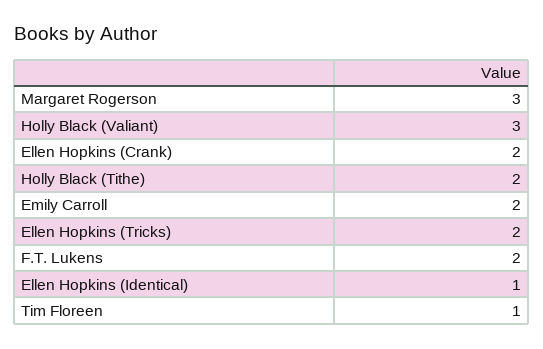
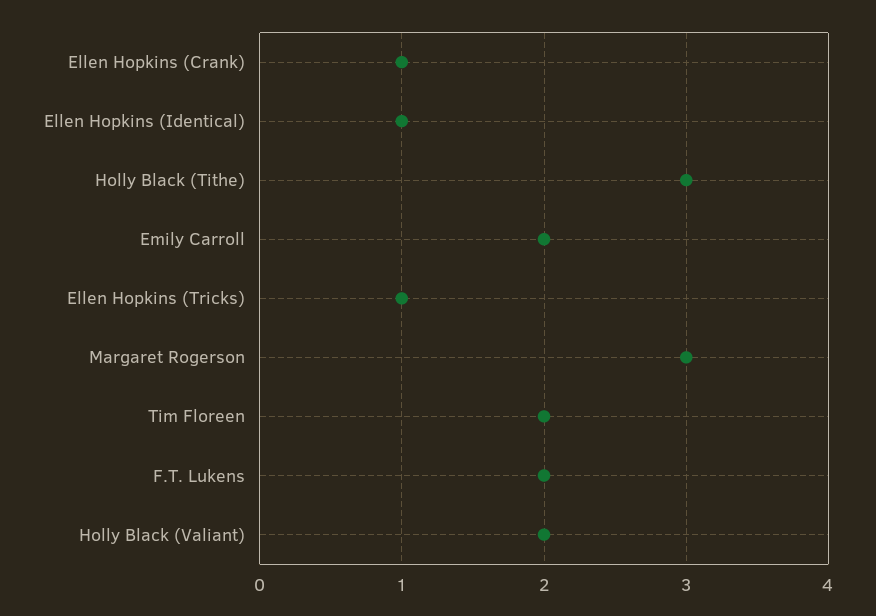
Holly Black (Valiant): 3 -> 2
Ellen Hopkins (Crank): 2 -> 1
Holly Black (Tithe): 2 -> 3
Ellen Hopkins (Tricks): 2 -> 1
Tim Floreen: 1 -> 2

